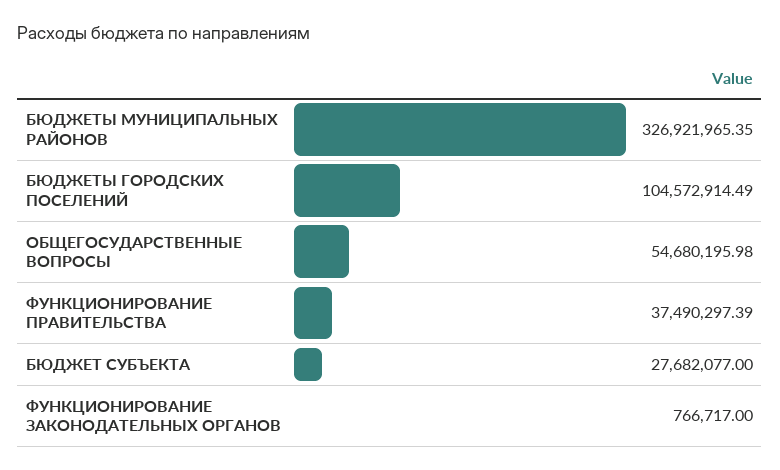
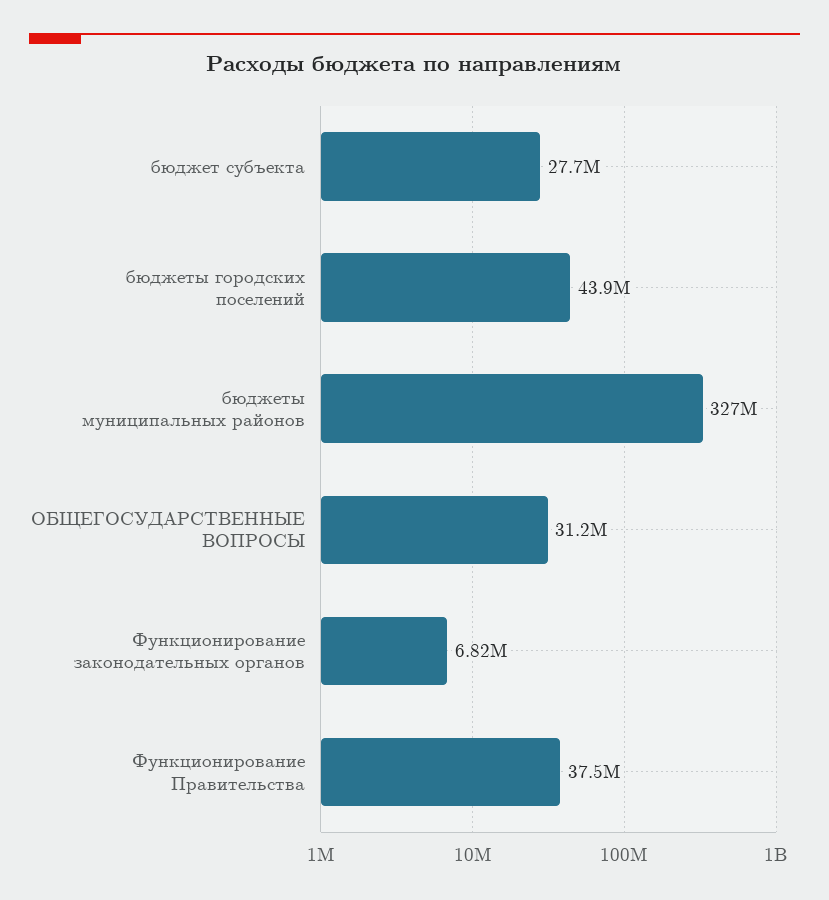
БЮДЖЕТЫ ГОРОДСКИХ ПОСЕЛЕНИЙ: 104572914.49 -> 43900000
ОБЩЕГОСУДАРСТВЕННЫЕ ВОПРОСЫ: 54680195.98 -> 31200000
ФУНКЦИОНИРОВАНИЕ ЗАКОНОДАТЕЛЬНЫХ ОРГАНОВ: 766717 -> 6820000

